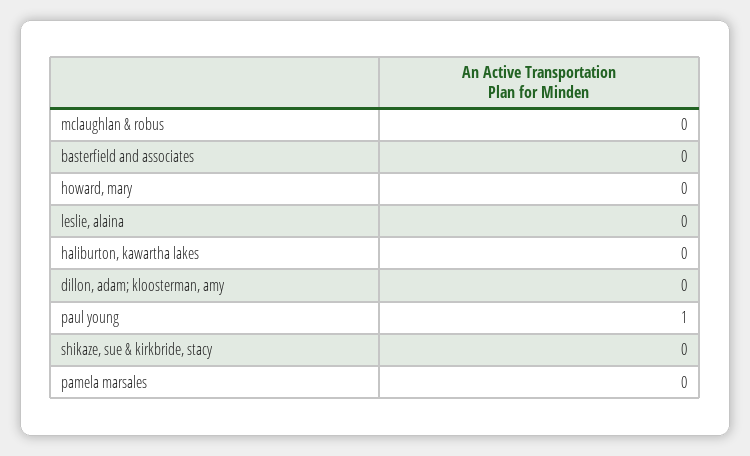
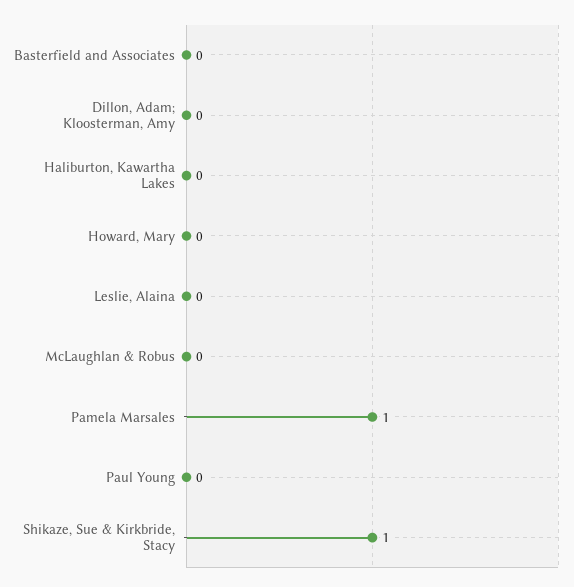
paul young: 1 -> 0
shikaze, sue & kirkbride, stacy: 0 -> 1
pamela marsales: 0 -> 1

